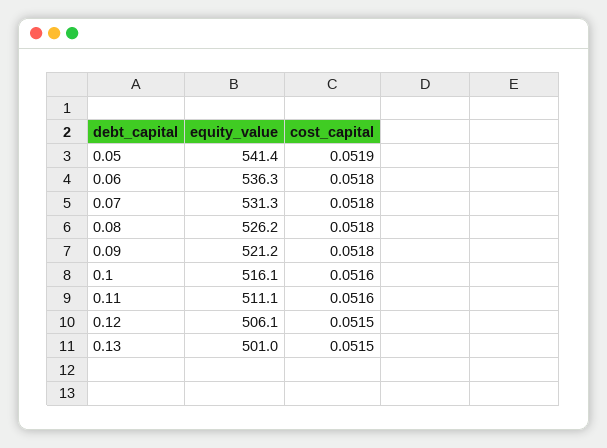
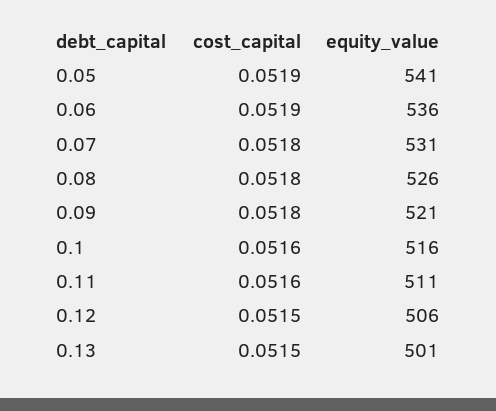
cost_capital, 0.06: 0.0518 -> 0.0519

